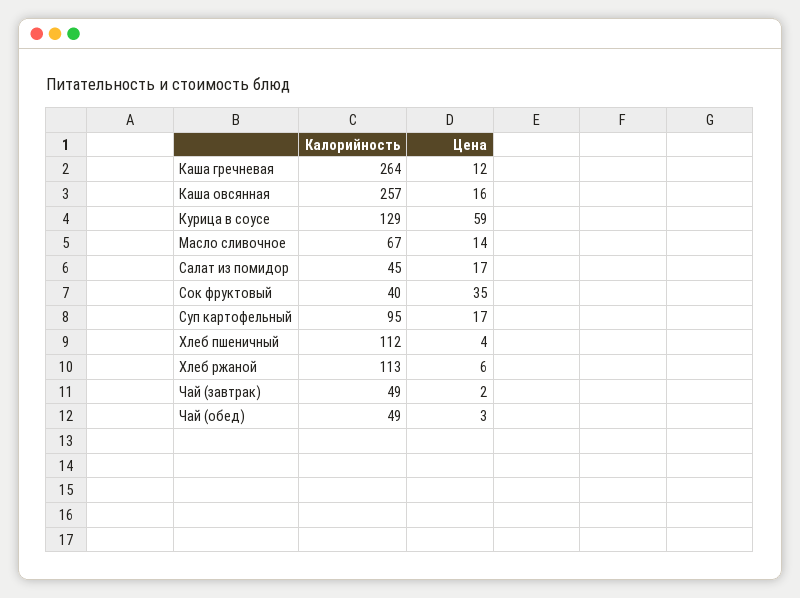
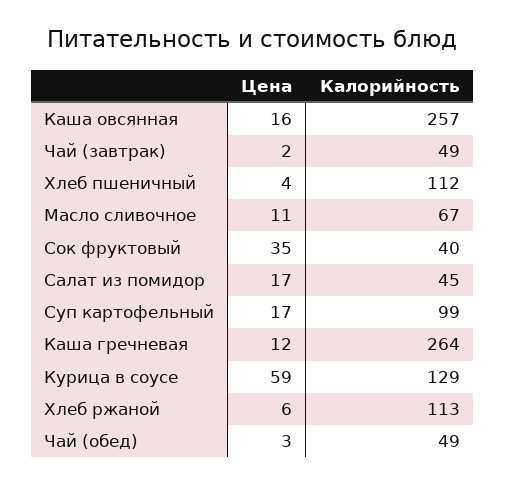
Цена, Масло сливочное: 14 -> 11
Калорийность, Суп картофельный: 95 -> 99

